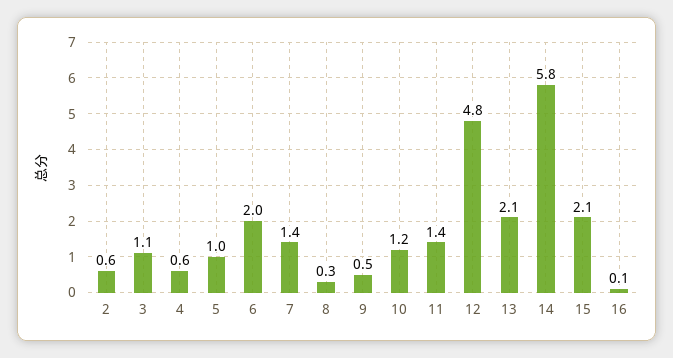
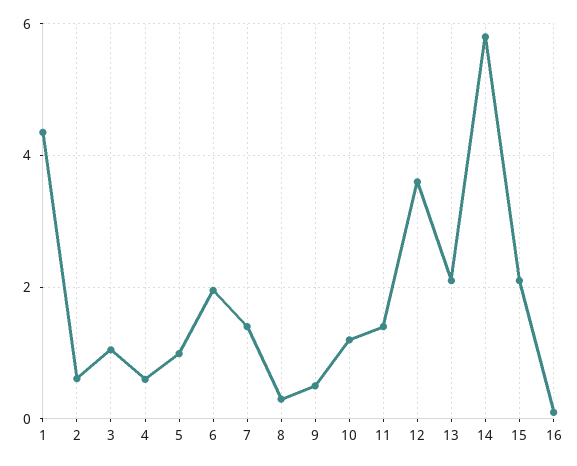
12: 4.8 -> 3.6
1: none -> 4.4

